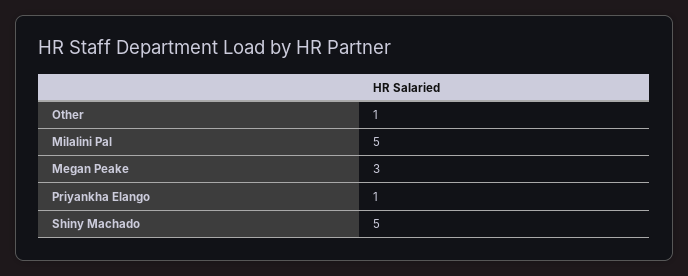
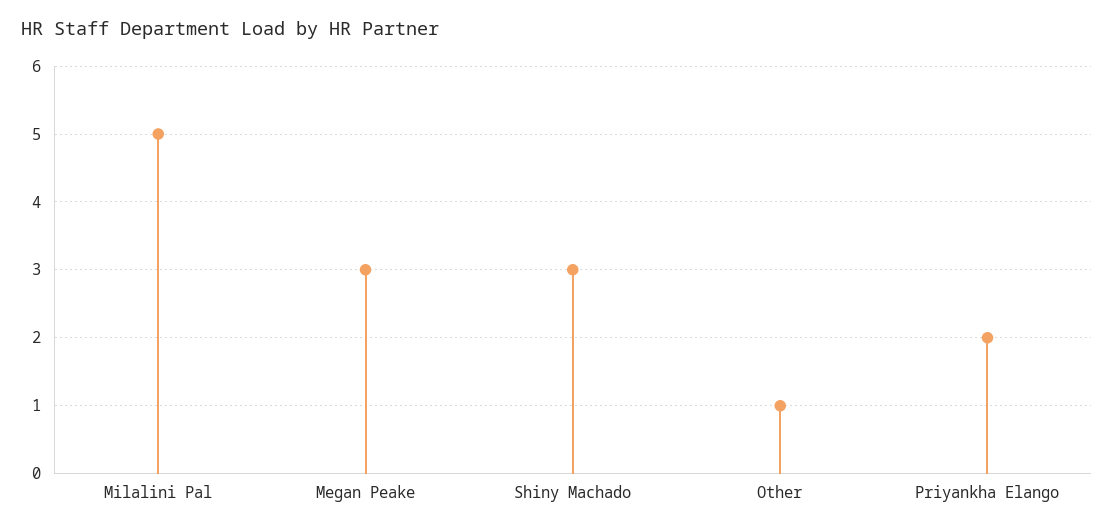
Priyankha Elango: 1 -> 2
Shiny Machado: 5 -> 3

